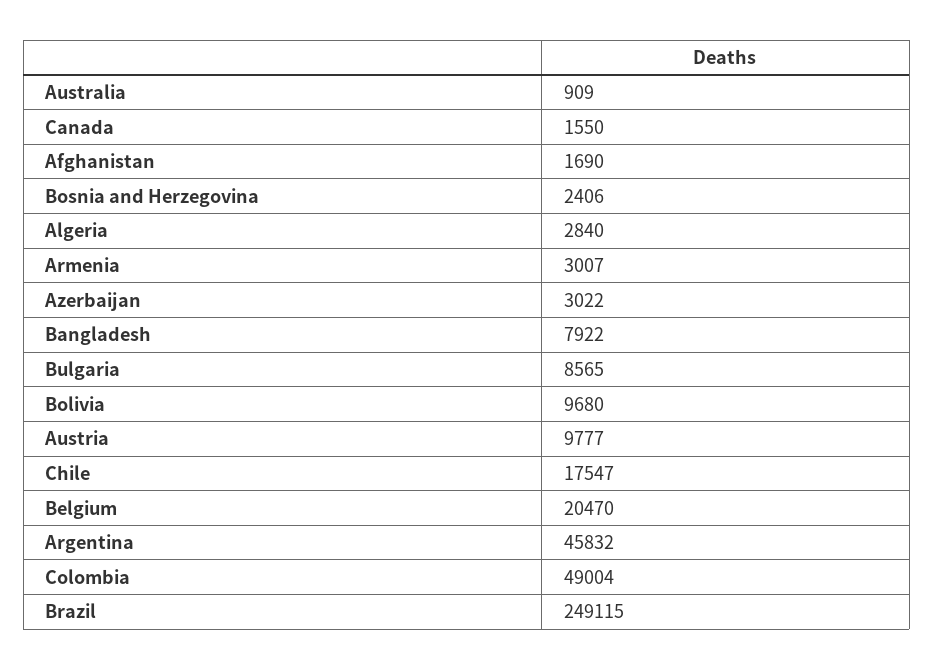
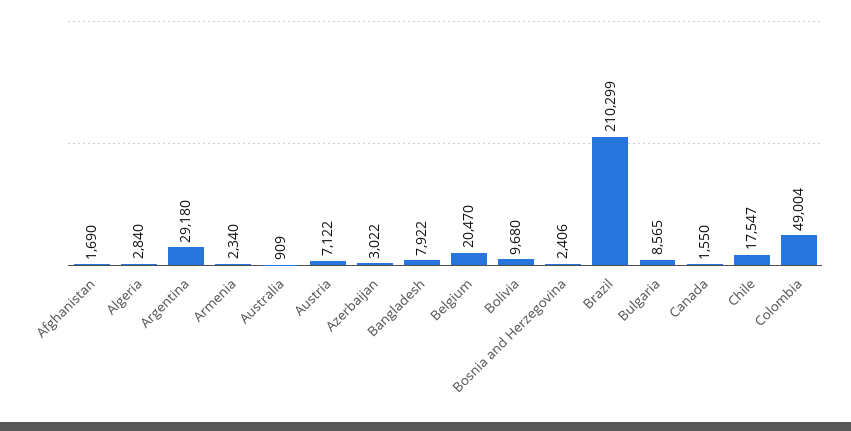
Armenia: 3007 -> 2340
Austria: 9777 -> 7122
Argentina: 45832 -> 29180
Brazil: 249115 -> 210299

